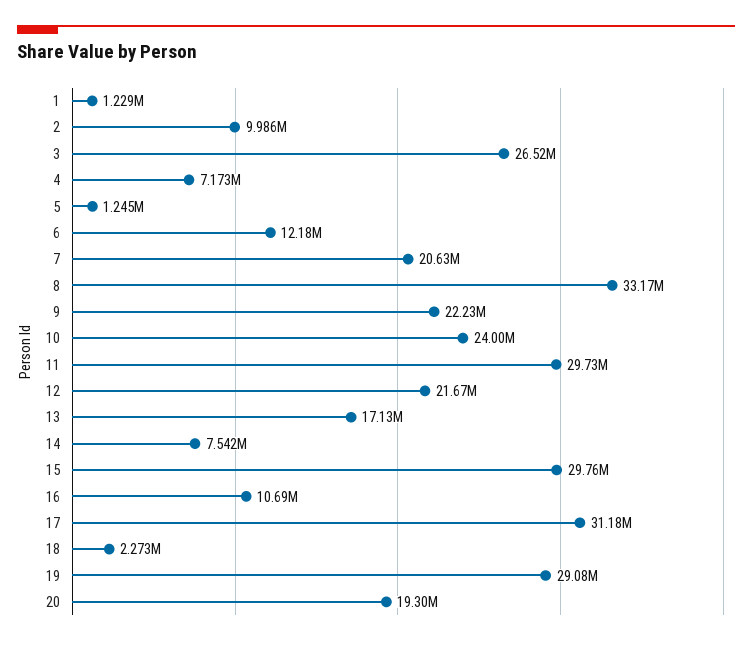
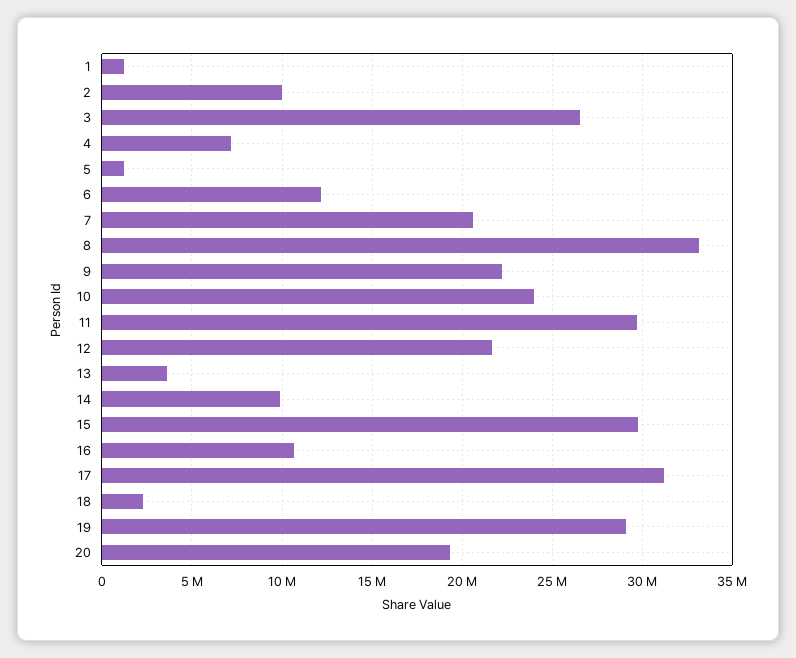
13: 17130000 -> 3500000
14: 7542000 -> 10000000

